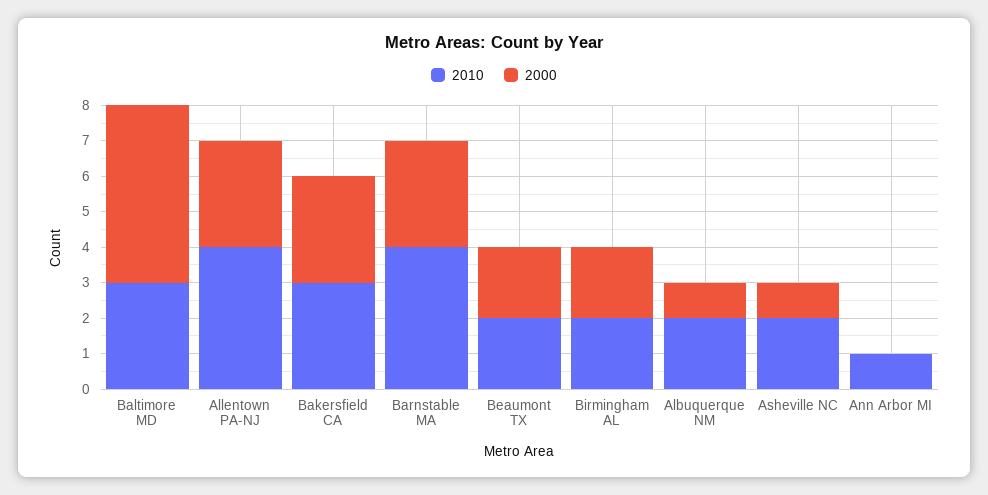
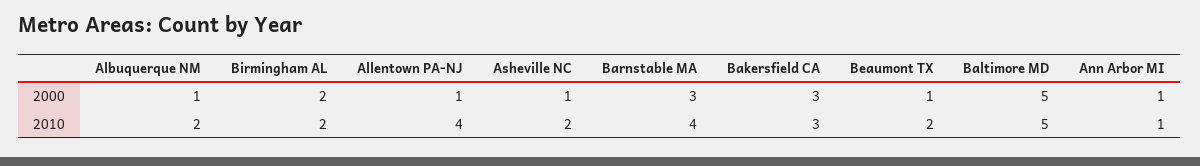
2010, Baltimore MD: 3 -> 5
2000, Allentown PA-NJ: 3 -> 1
2000, Beaumont TX: 2 -> 1
2000, Ann Arbor MI: 0 -> 1

